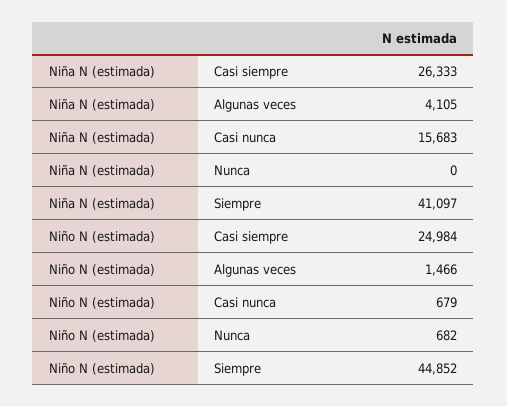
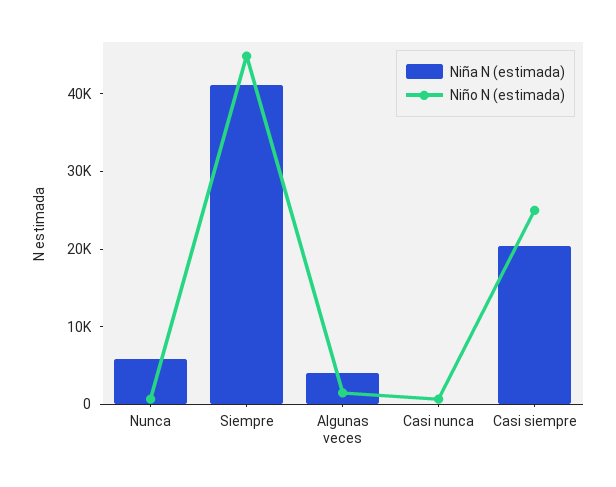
Niña N (estimada), Casi siempre: 26333 -> 20000
Niña N (estimada), Casi nunca: 15683 -> 0
Niña N (estimada), Nunca: 0 -> 6000

